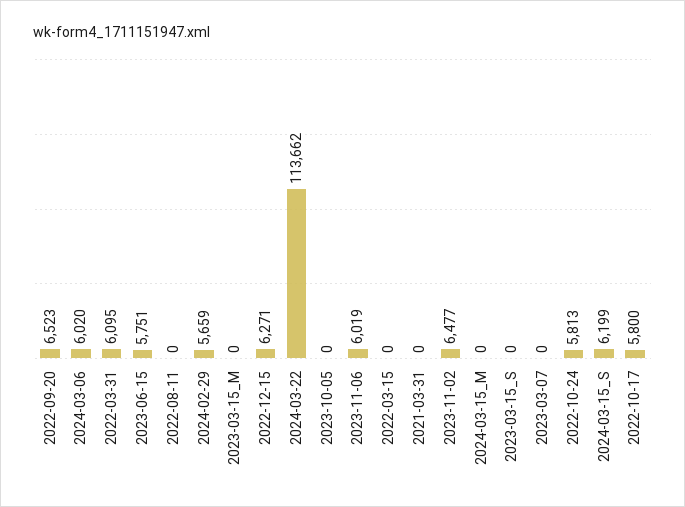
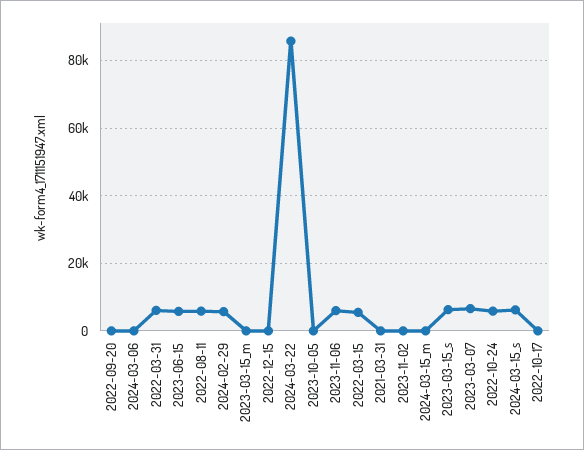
2022-09-20: 6523 -> 0
2024-03-06: 6020 -> 0
2022-08-11: 0 -> 6000
2022-12-15: 6271 -> 0
2024-03-22: 113662 -> 86000
2022-03-15: 0 -> 6000
2023-11-02: 6477 -> 0
2023-03-15_S: 0 -> 6000
2023-03-07: 0 -> 6000
2022-10-17: 5800 -> 0

